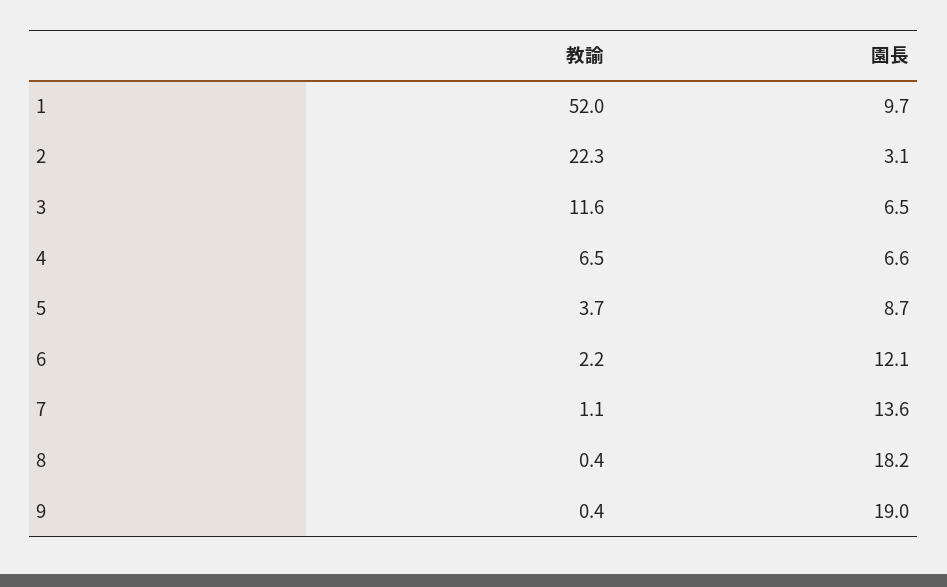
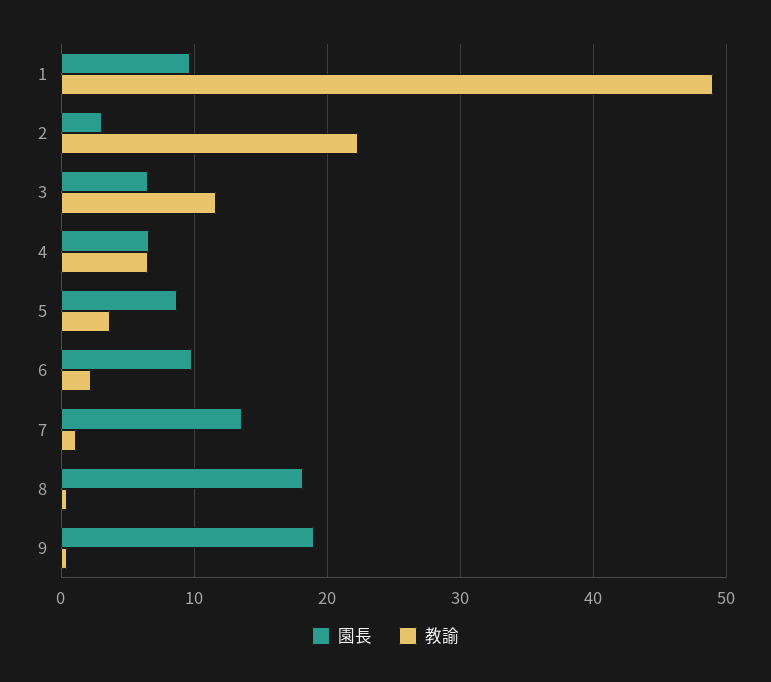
教諭, 1: 52 -> 49
園長, 6: 12.1 -> 10

